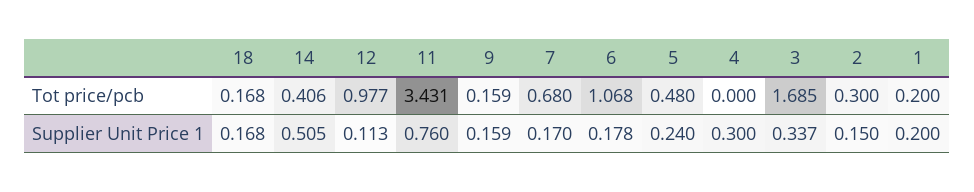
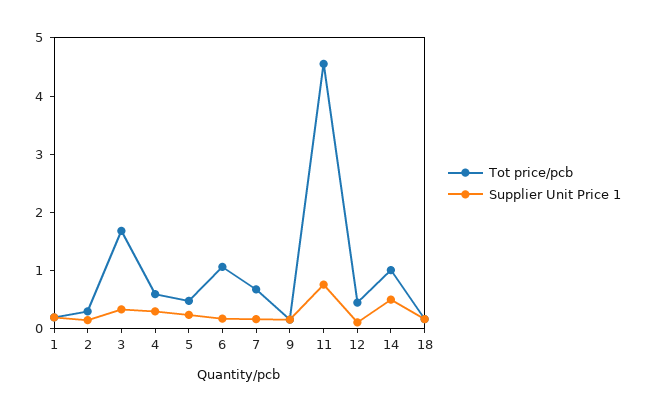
Tot price/pcb, 14: 0.406 -> 1
Tot price/pcb, 12: 0.977 -> 0.4
Tot price/pcb, 11: 3.431 -> 4.6
Tot price/pcb, 4: 0 -> 0.6

